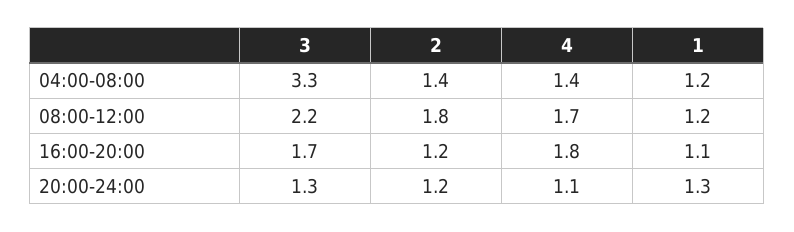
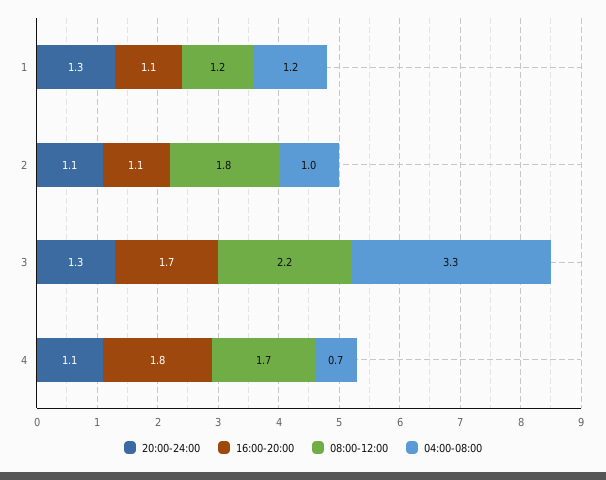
04:00-08:00, 2: 1.4 -> 1
04:00-08:00, 4: 1.4 -> 0.7
16:00-20:00, 2: 1.2 -> 1.1
20:00-24:00, 2: 1.2 -> 1.1

